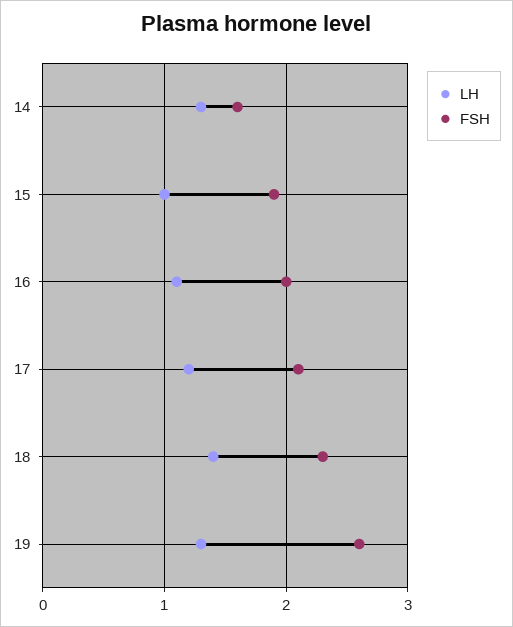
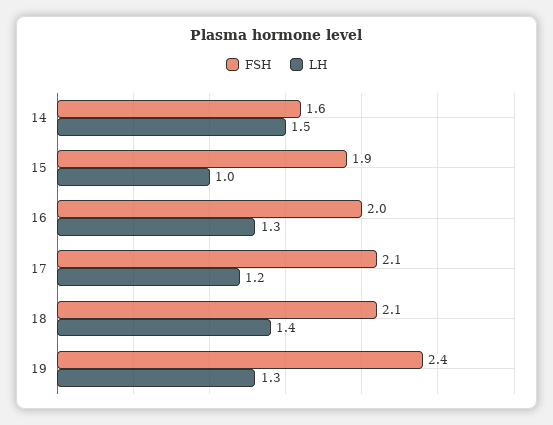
LH, 14: 1.3 -> 1.5
LH, 16: 1.1 -> 1.3
FSH, 18: 2.3 -> 2.1
FSH, 19: 2.6 -> 2.4

